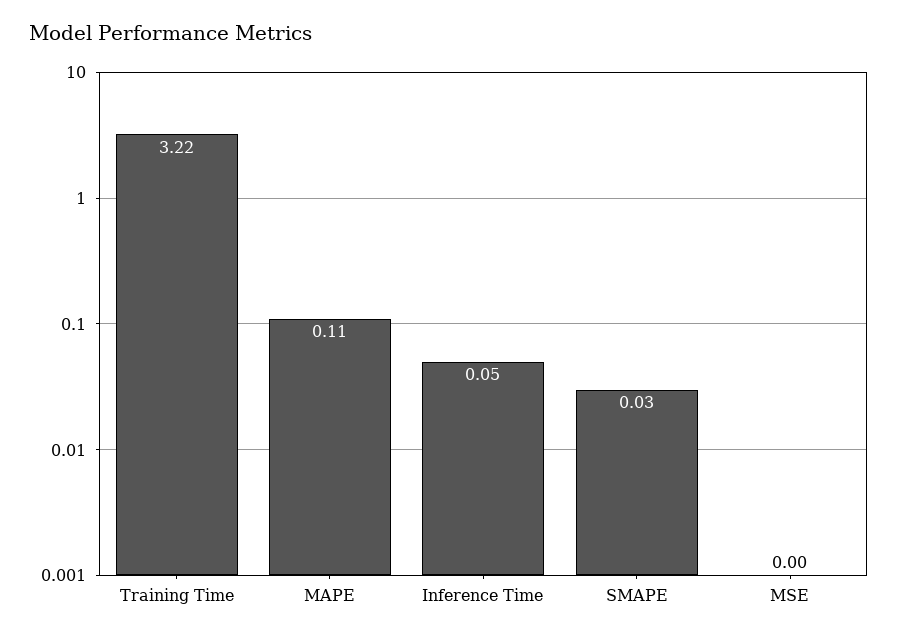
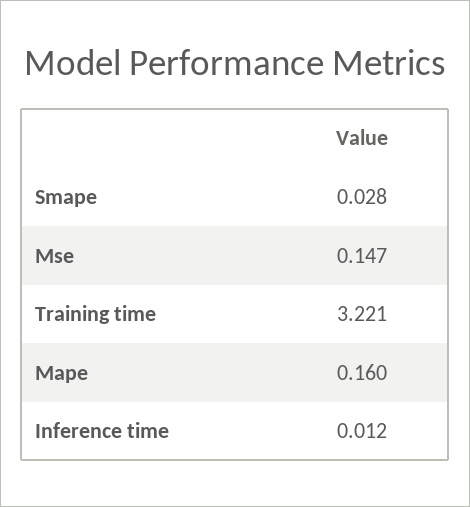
MAPE: 0.11 -> 0.16
Inference Time: 0.05 -> 0.012
MSE: 0 -> 0.147

